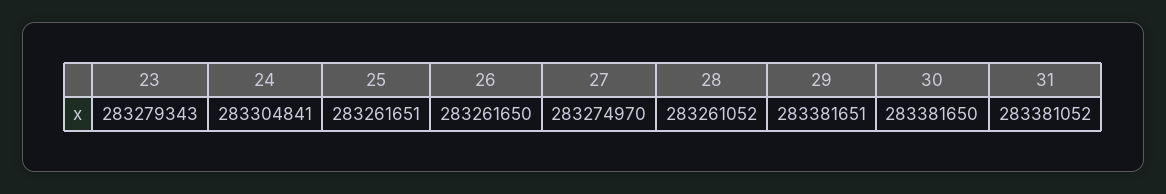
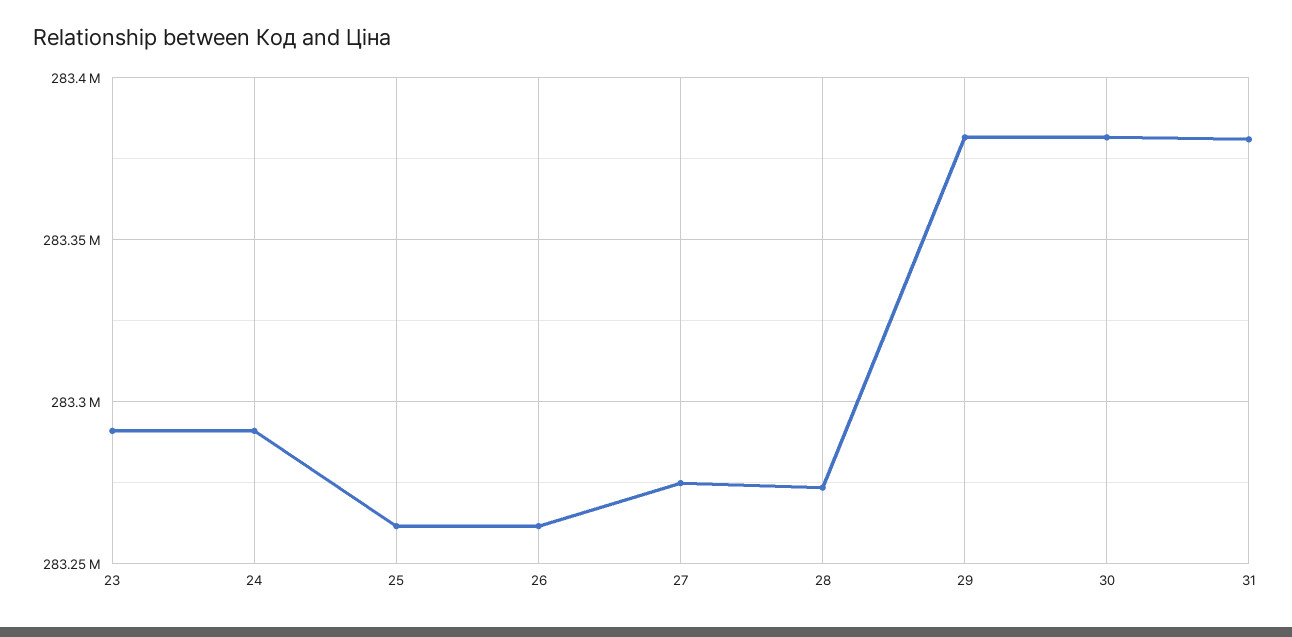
23: 283279343 -> 283290000
24: 283304841 -> 283290000
28: 283261052 -> 283275000

